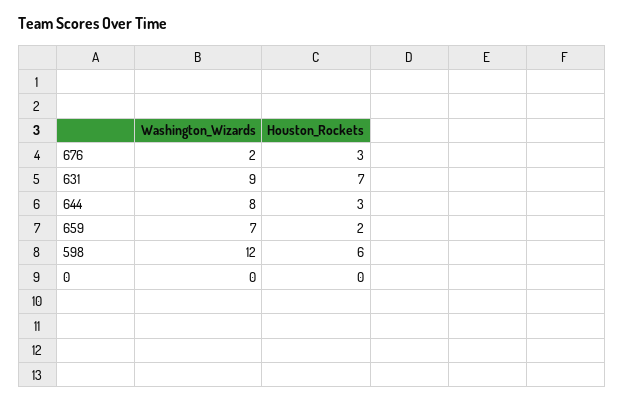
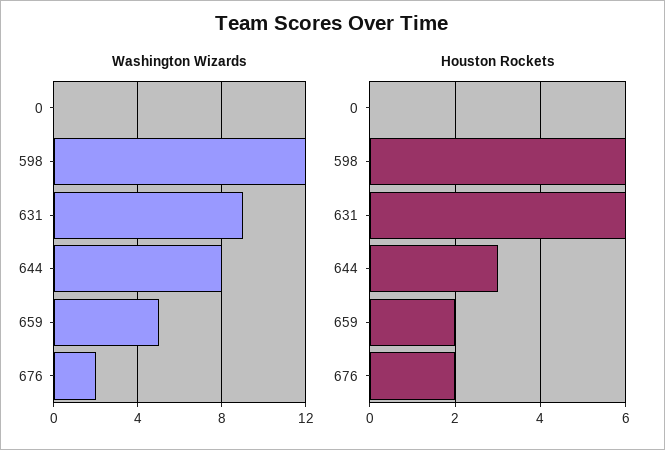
Houston_Rockets, 676: 3 -> 2
Houston_Rockets, 631: 7 -> 6
Washington_Wizards, 659: 7 -> 5

